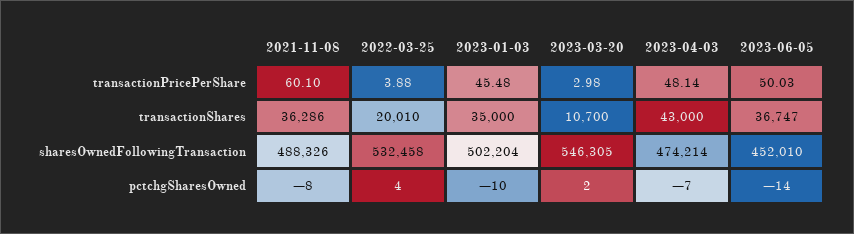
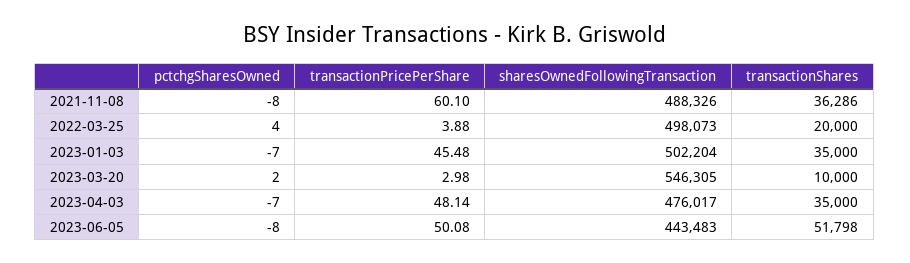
2023-06-05, transactionPricePerShare: 50.03 -> 50.08
2022-03-25, transactionShares: 20010 -> 20000
2023-03-20, transactionShares: 10700 -> 10000
2023-04-03, transactionShares: 43000 -> 35000
2023-06-05, transactionShares: 36747 -> 51798
2022-03-25, sharesOwnedFollowingTransaction: 532458 -> 498073
2023-04-03, sharesOwnedFollowingTransaction: 474214 -> 476017
2023-06-05, sharesOwnedFollowingTransaction: 452010 -> 443483
2023-01-03, pctchgSharesOwned: -10 -> -7
2023-06-05, pctchgSharesOwned: -14 -> -8

